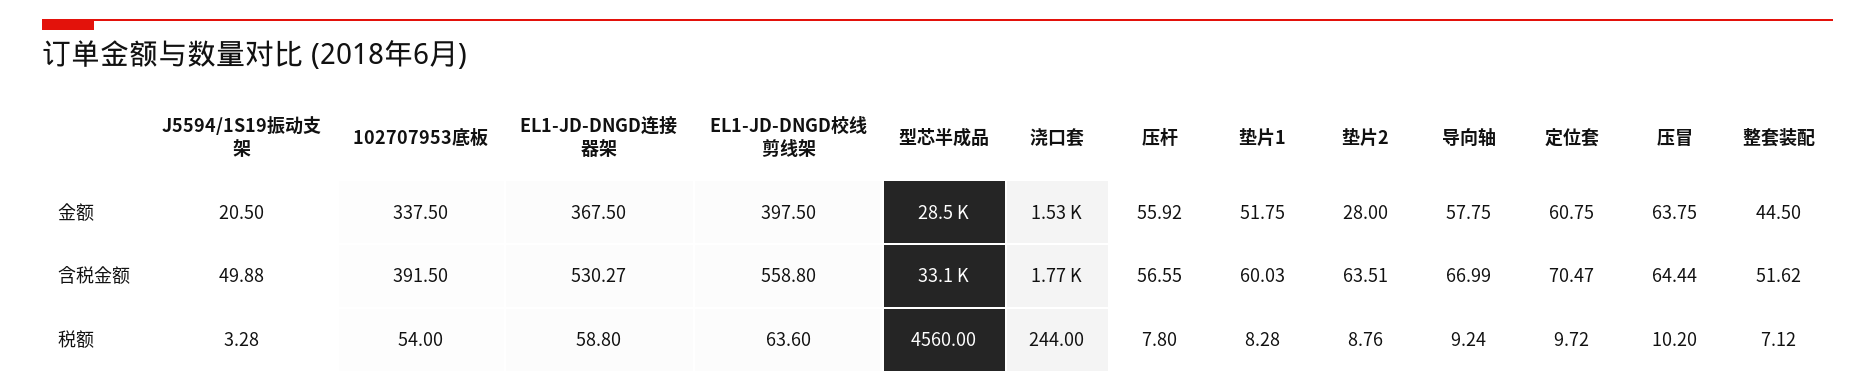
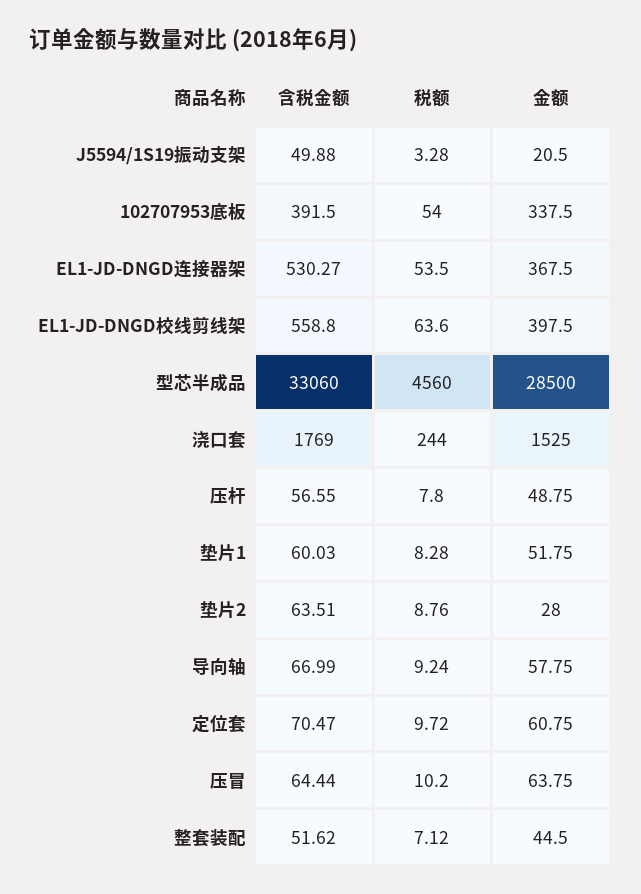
压杆, 金额: 55.92 -> 48.75
EL1-JD-DNGD连接器架, 税额: 58.8 -> 53.5

